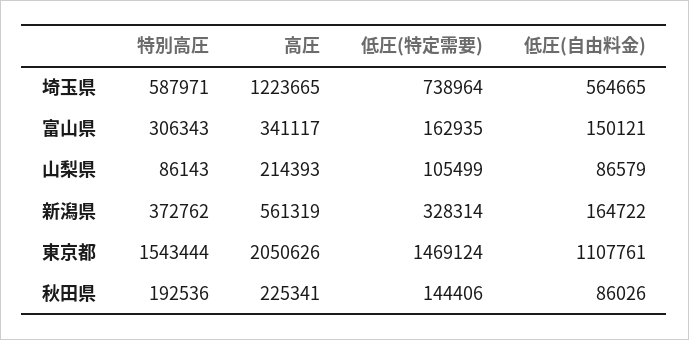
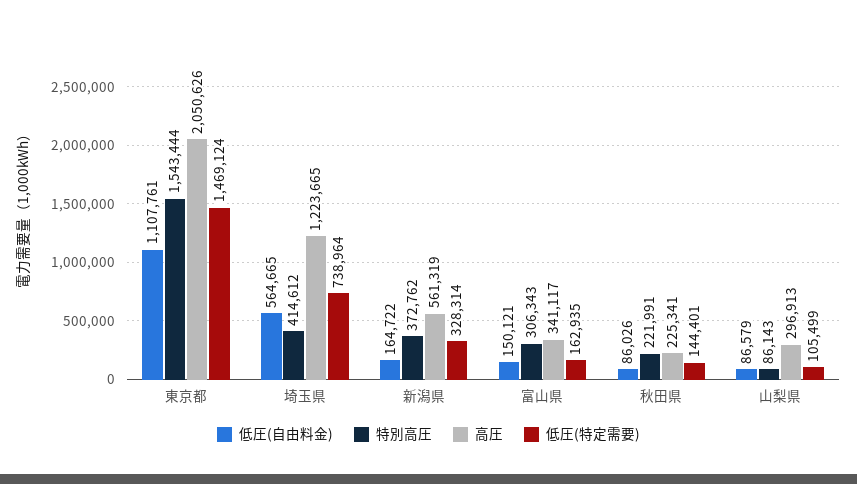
特別高圧, 埼玉県: 587971 -> 414612
高圧, 山梨県: 214393 -> 296913
特別高圧, 秋田県: 192536 -> 221991
低圧(特定需要), 秋田県: 144406 -> 144401

